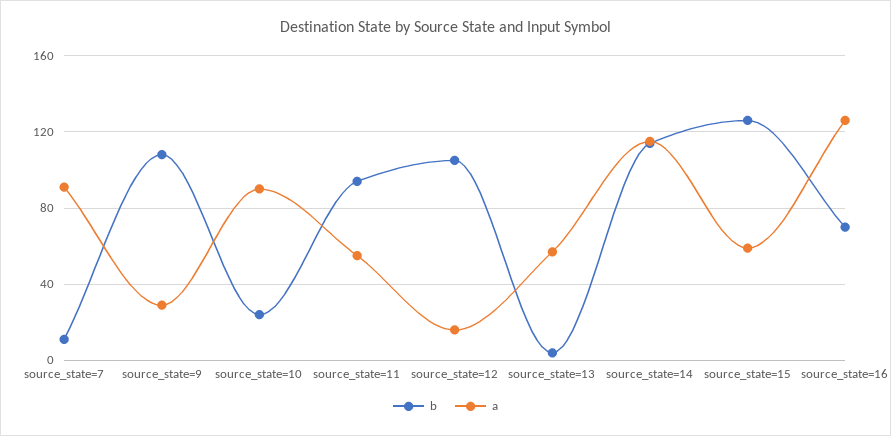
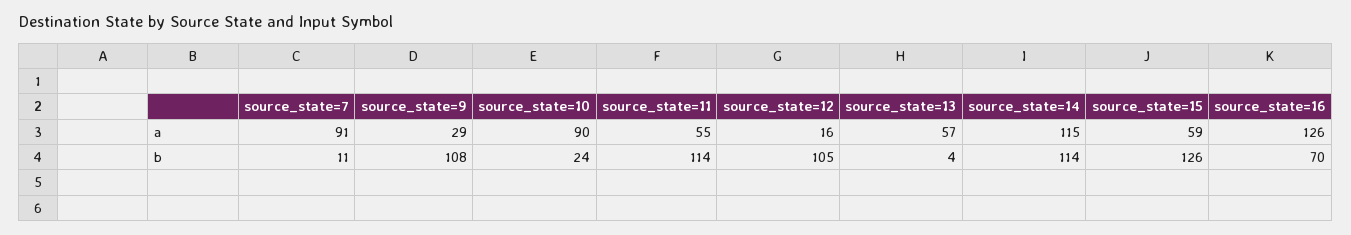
b, source_state=11: 95 -> 114

